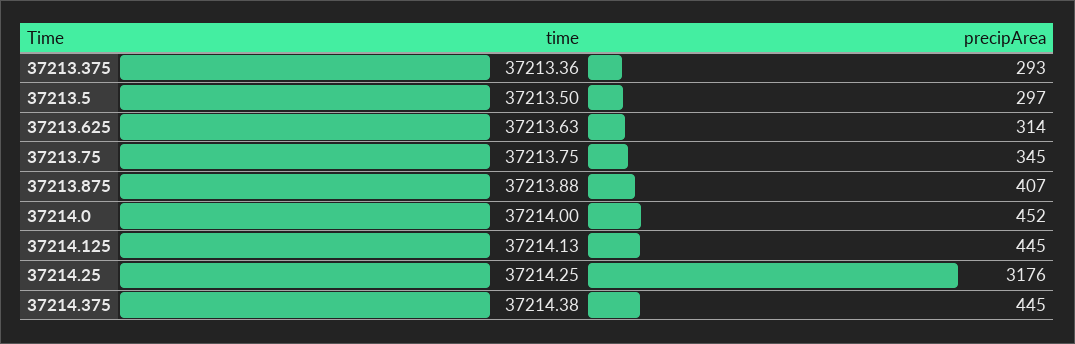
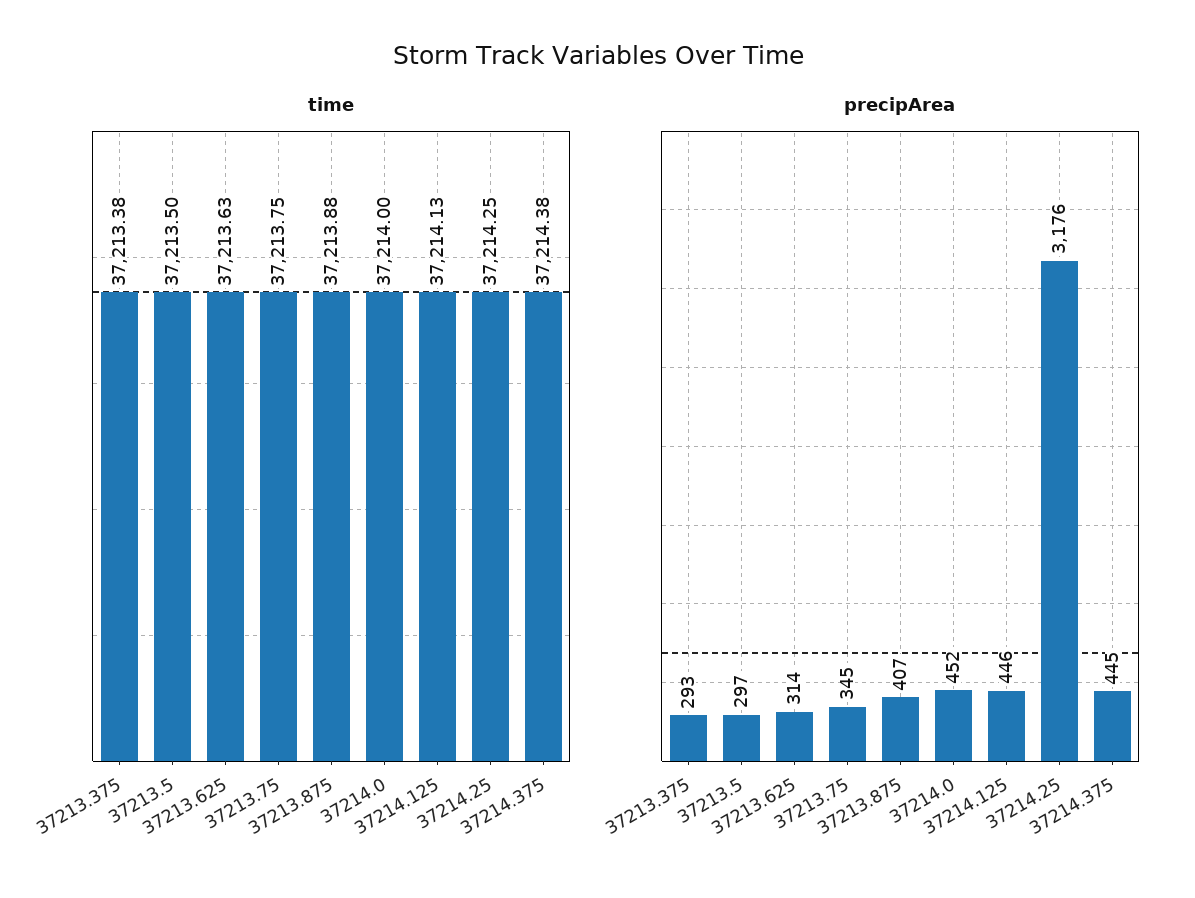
time, 37213.375: 37213.36 -> 37213.38
precipArea, 37214.125: 445 -> 446

